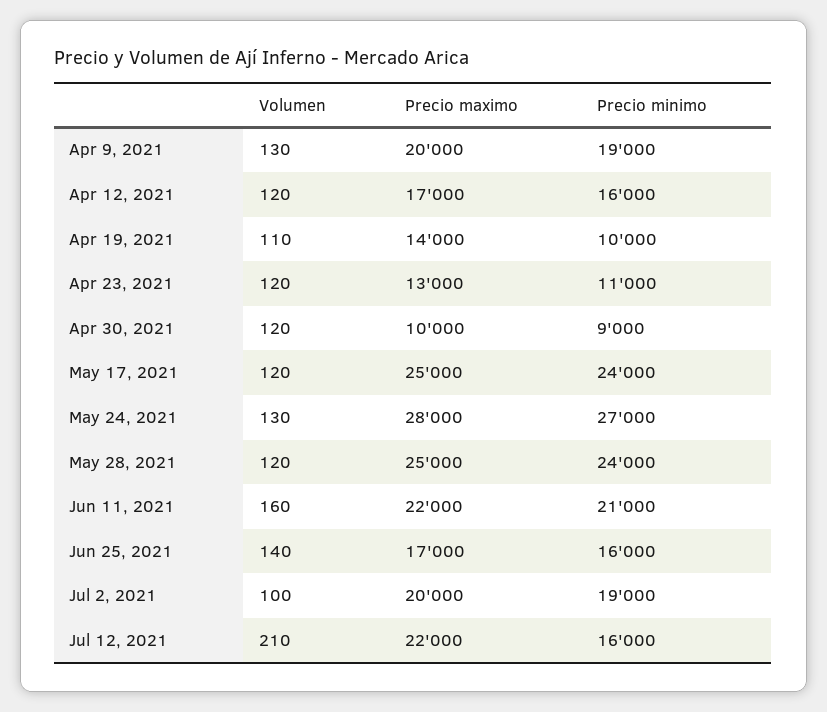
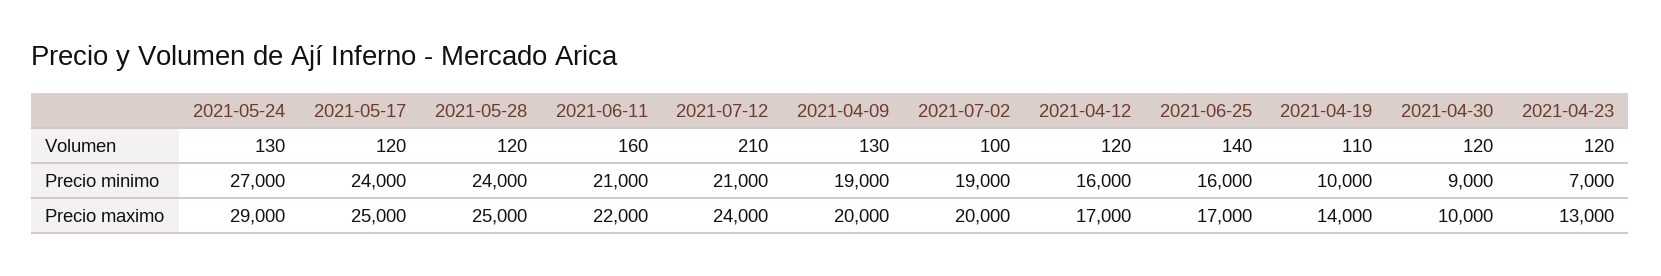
Precio minimo, Apr 23, 2021: 11000 -> 7000
Precio maximo, May 24, 2021: 28000 -> 29000
Precio maximo, Jul 12, 2021: 22000 -> 24000
Precio minimo, Jul 12, 2021: 16000 -> 21000

